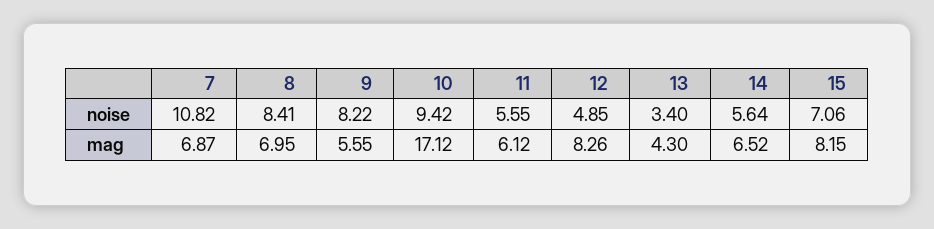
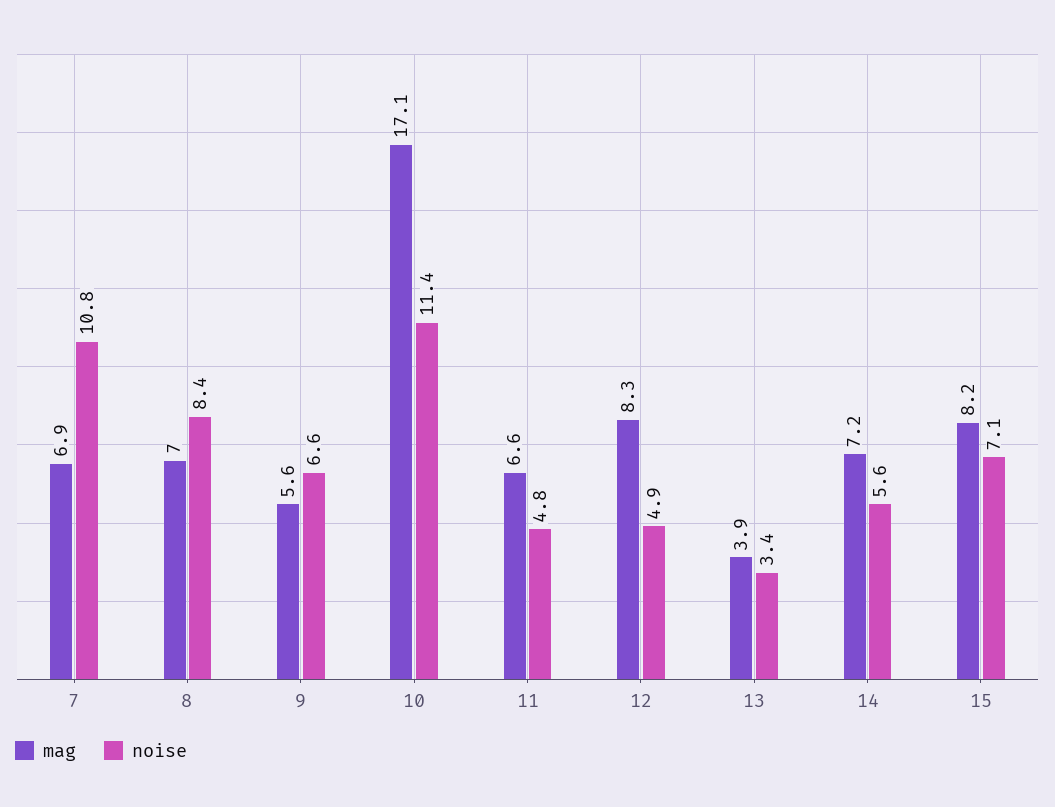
noise, 9: 8.22 -> 6.6
noise, 10: 9.42 -> 11.4
noise, 11: 5.55 -> 4.8
mag, 11: 6.12 -> 6.6
mag, 13: 4.3 -> 3.9
mag, 14: 6.52 -> 7.2

